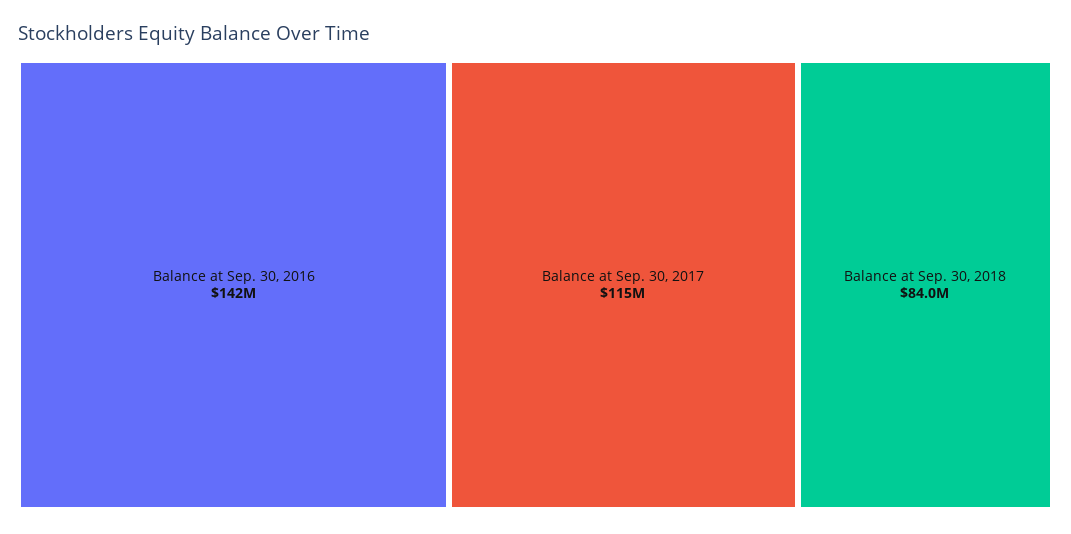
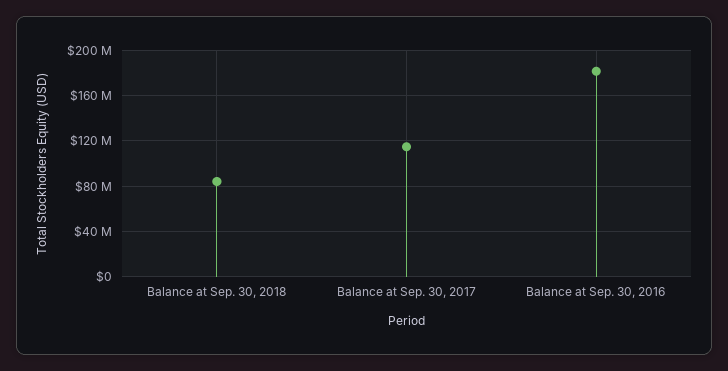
Balance at Sep. 30, 2016: 142000000 -> 180000000

